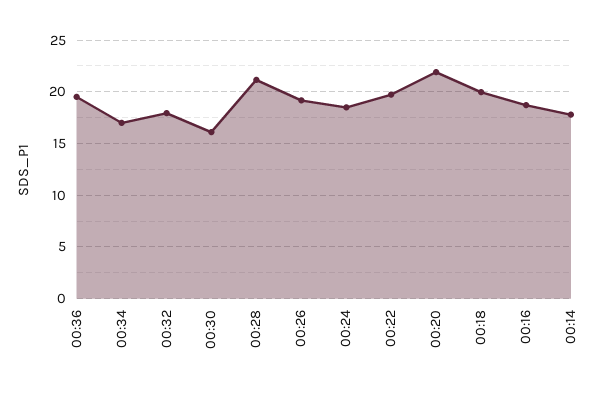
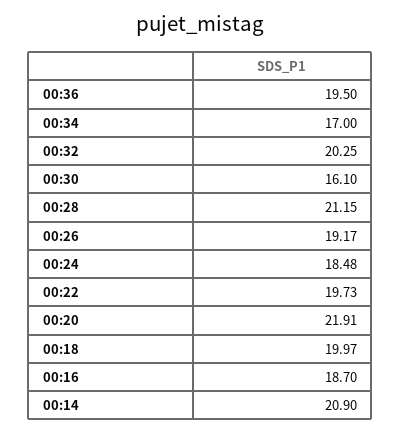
00:32: 18 -> 20.25
00:14: 18 -> 20.9

